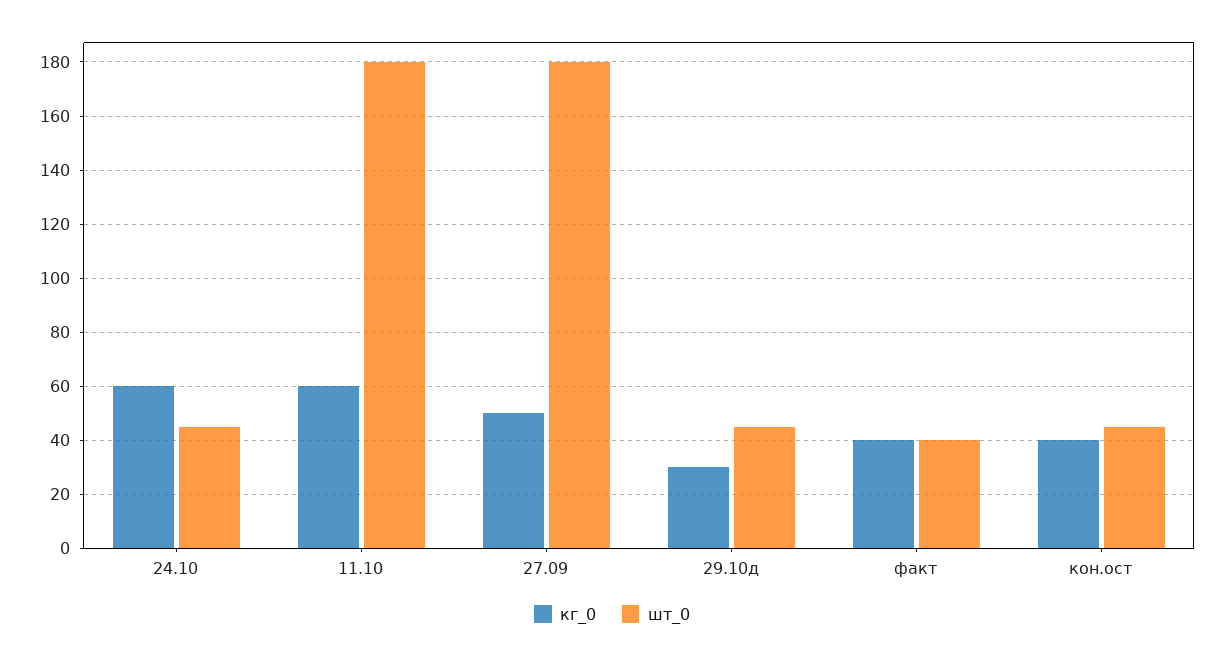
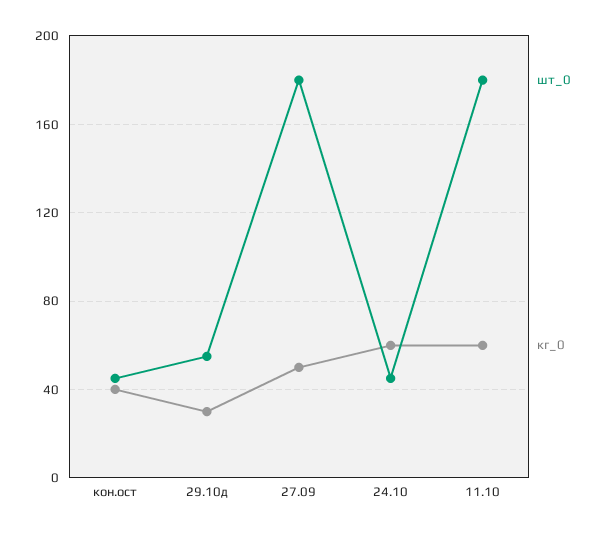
шт_0, 29.10д: 45 -> 55
кг_0, факт: 40 -> none
шт_0, факт: 40 -> none

